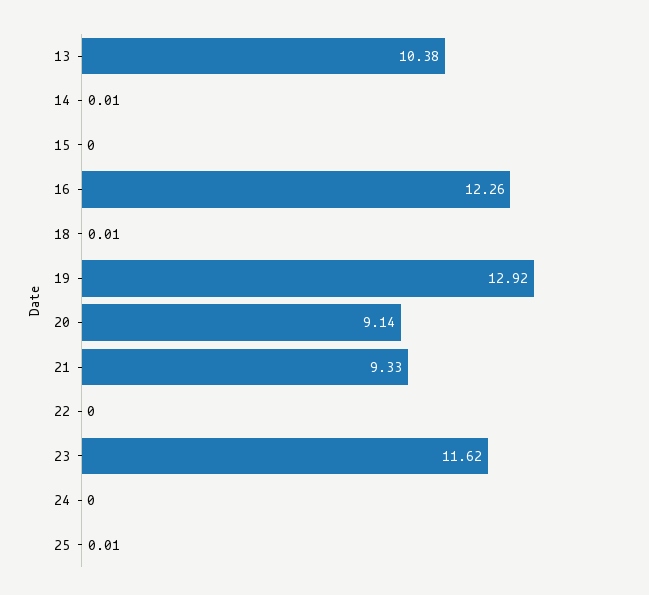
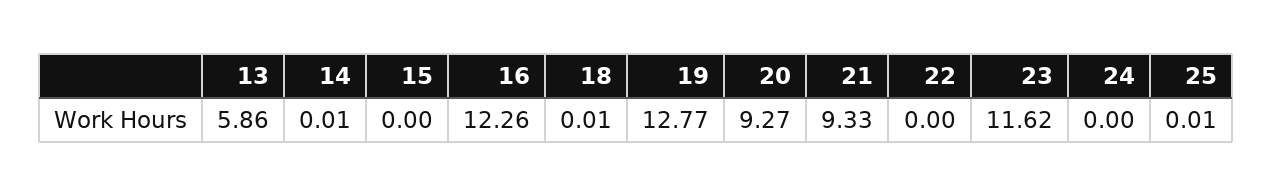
13: 10.38 -> 5.86
19: 12.92 -> 12.77
20: 9.14 -> 9.27

